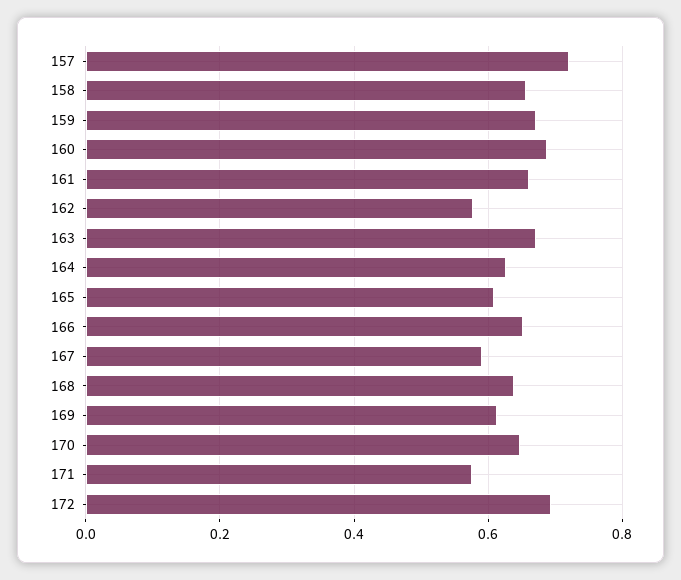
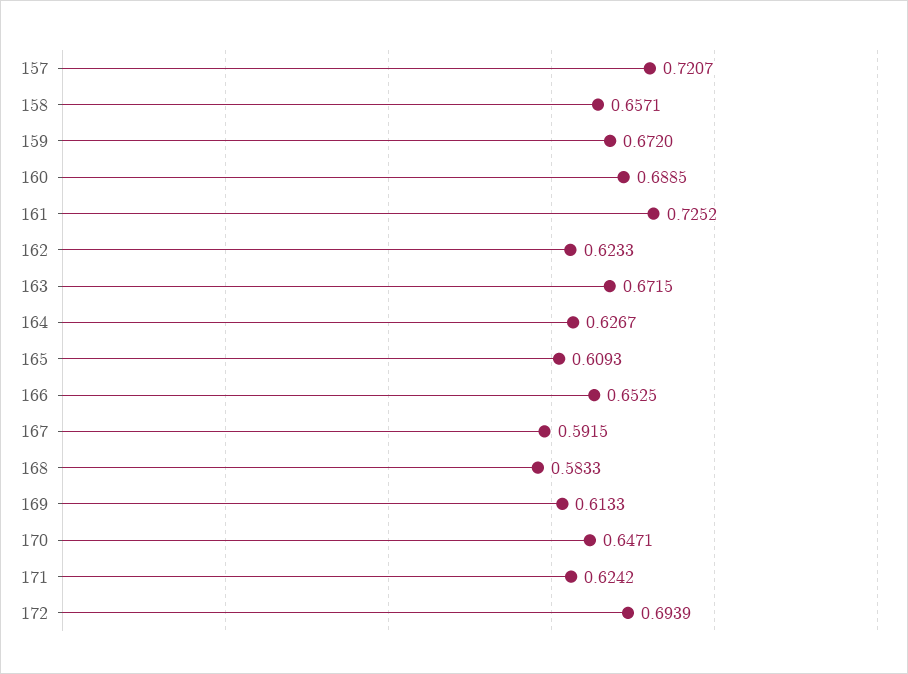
161: 0.66 -> 0.7252
162: 0.58 -> 0.6233
168: 0.64 -> 0.5833
171: 0.58 -> 0.6242

